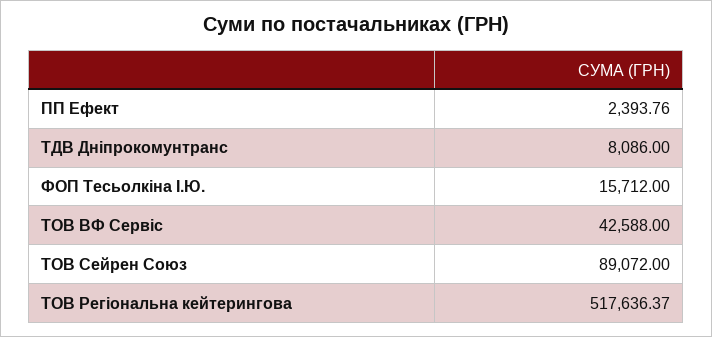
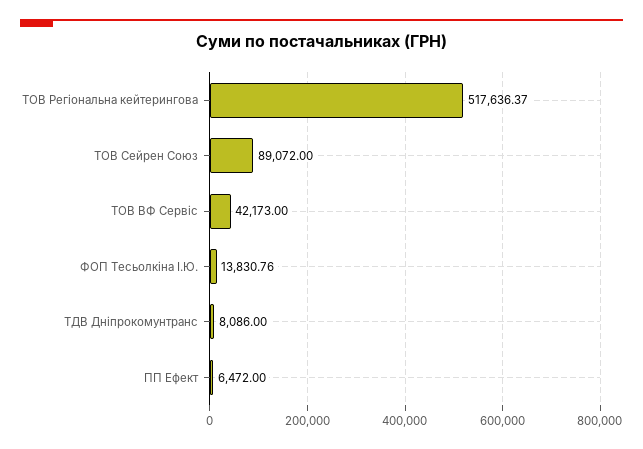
ПП Ефект: 2393.76 -> 6472
ФОП Тесьолкіна І.Ю.: 15712 -> 13830.76
ТОВ ВФ Сервіс: 42588 -> 42173

